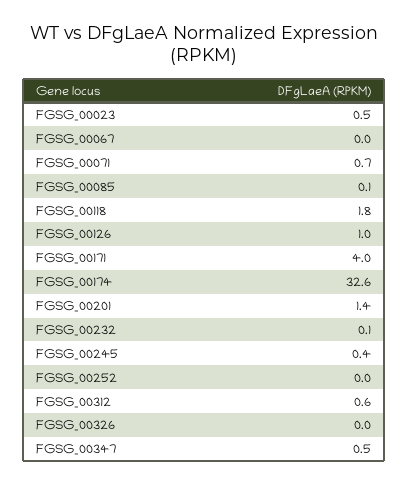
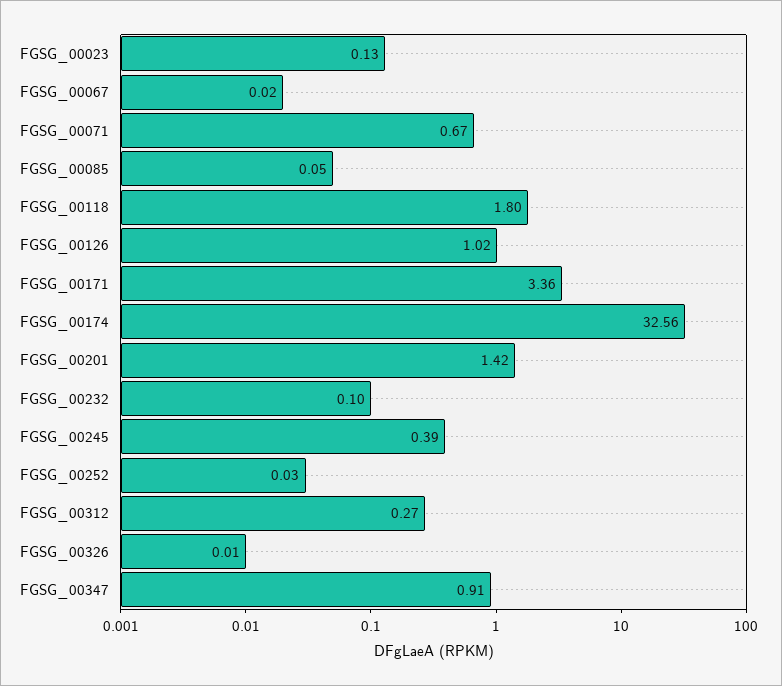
FGSG_00023: 0.5 -> 0.13
FGSG_00171: 4 -> 3.36
FGSG_00312: 0.6 -> 0.27
FGSG_00347: 0.5 -> 0.91

